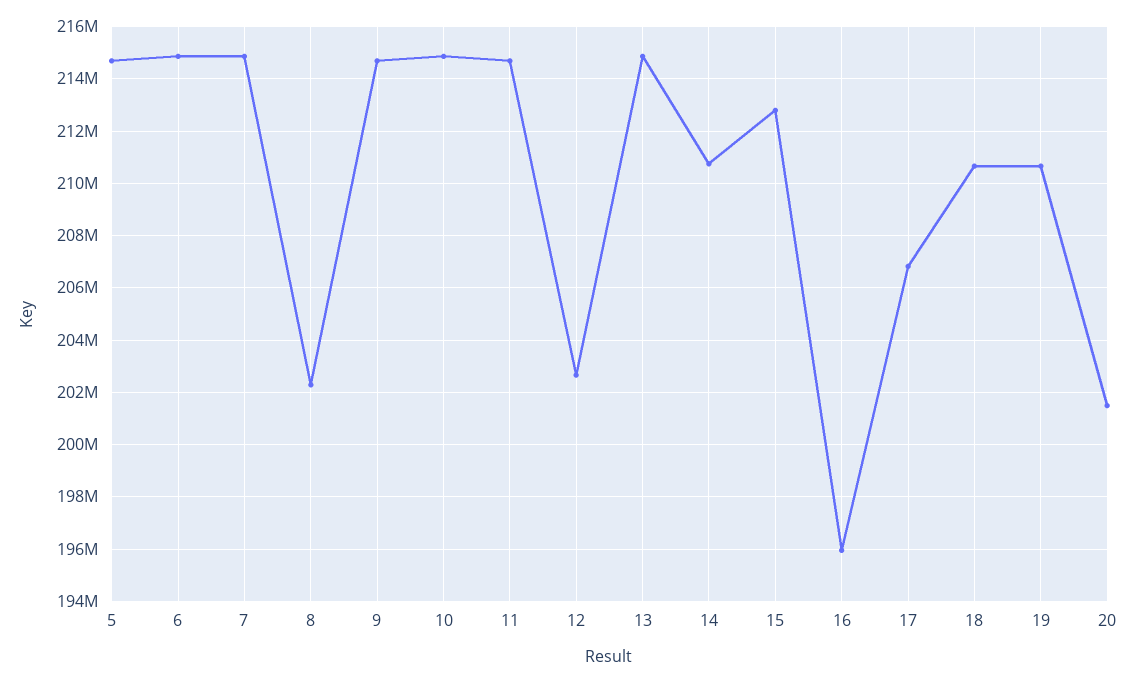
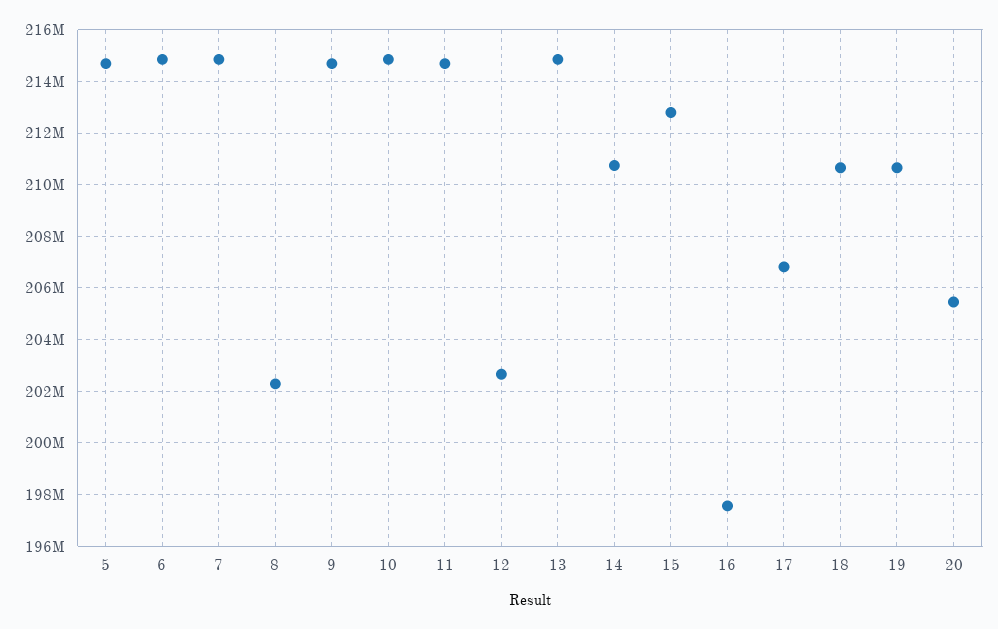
16: 196000000 -> 197500000
20: 201500000 -> 205500000

